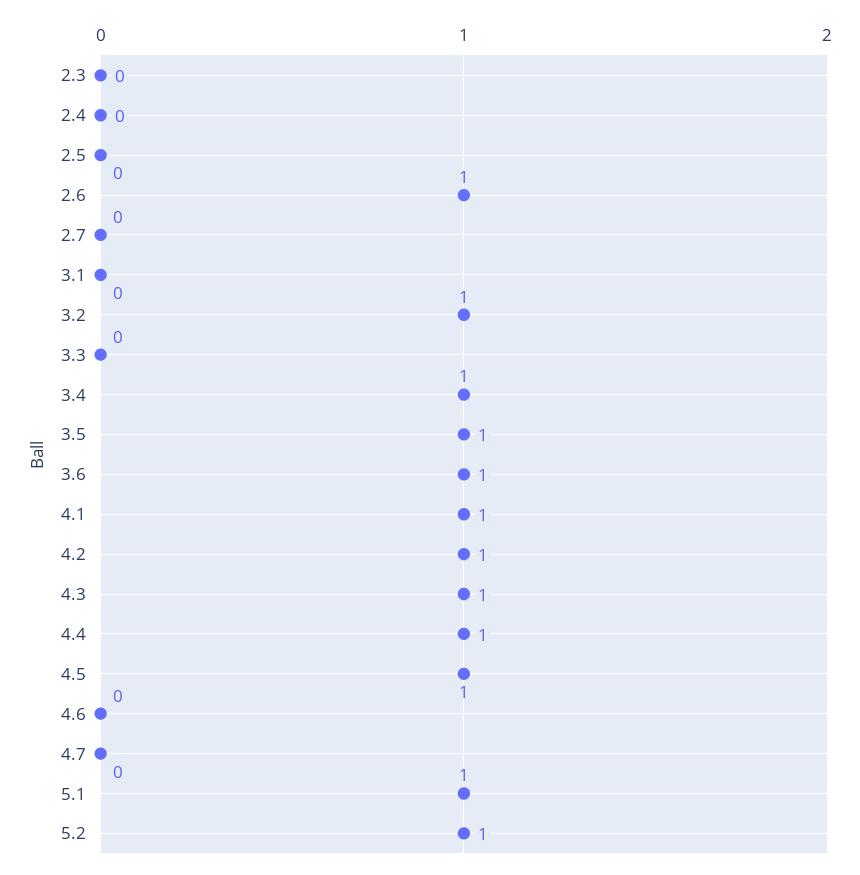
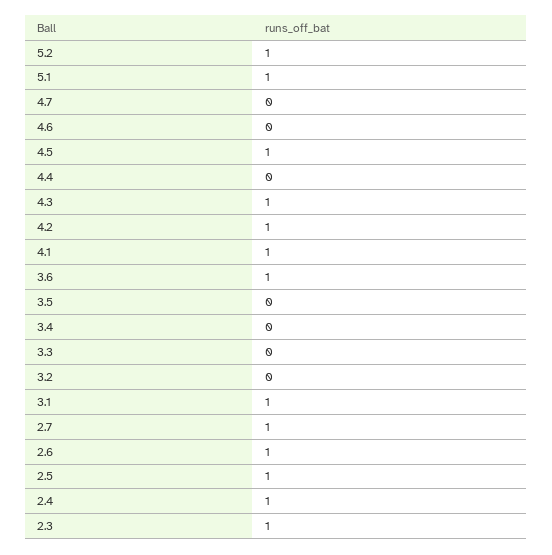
2.3: 0 -> 1
2.4: 0 -> 1
2.5: 0 -> 1
2.7: 0 -> 1
3.1: 0 -> 1
3.2: 1 -> 0
3.4: 1 -> 0
3.5: 1 -> 0
4.4: 1 -> 0

